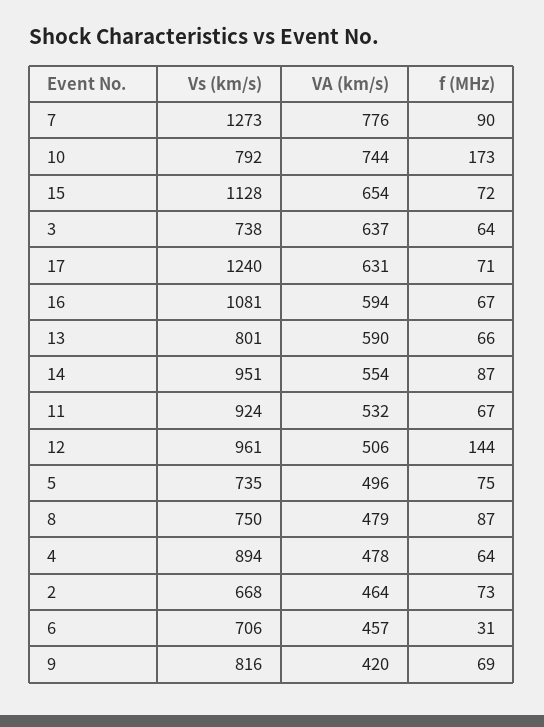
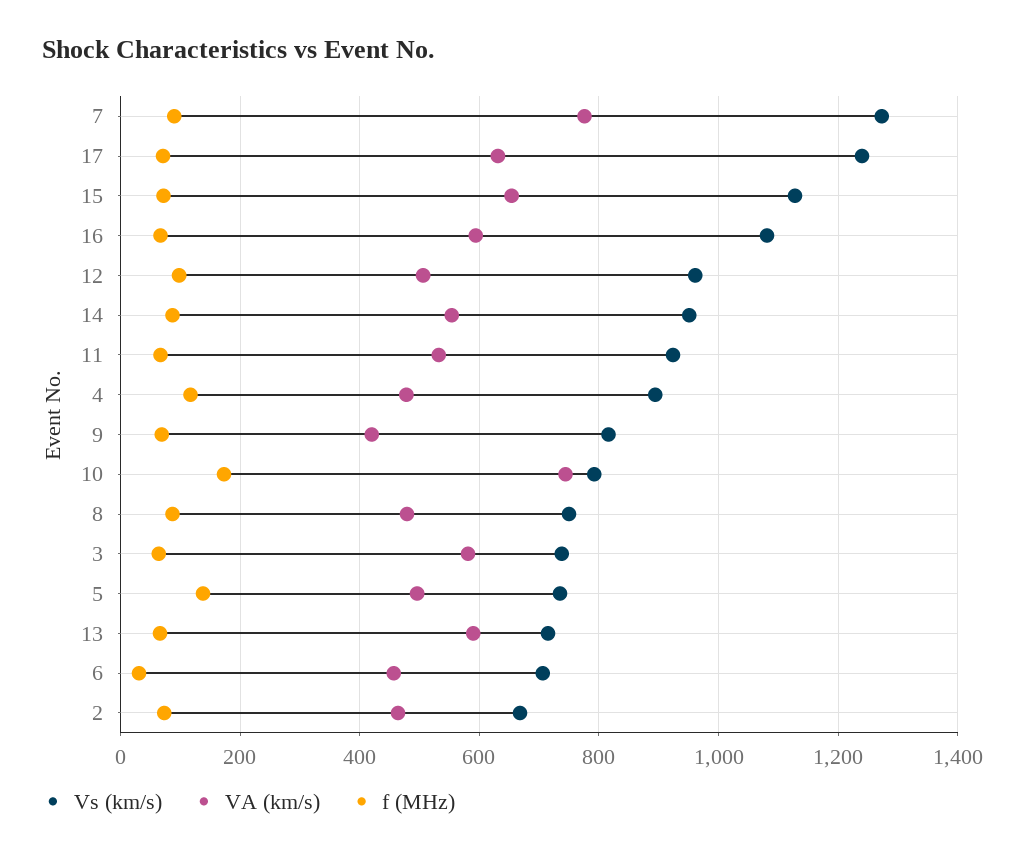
VA (km/s), 3: 637 -> 580
Vs (km/s), 13: 801 -> 720
f (MHz), 12: 144 -> 100
f (MHz), 5: 75 -> 140
f (MHz), 4: 64 -> 120

